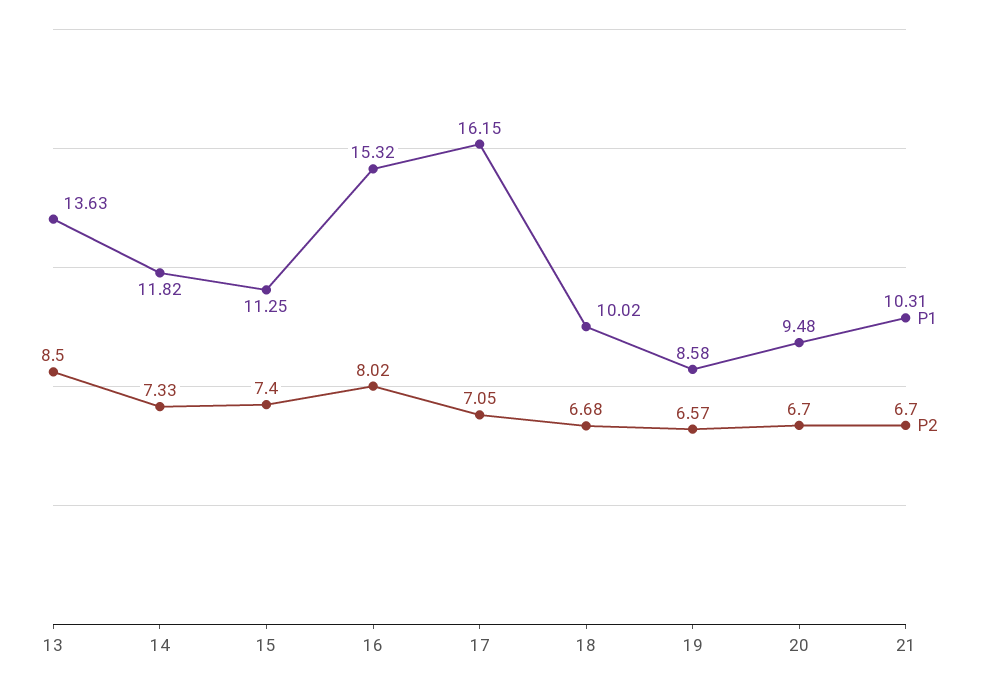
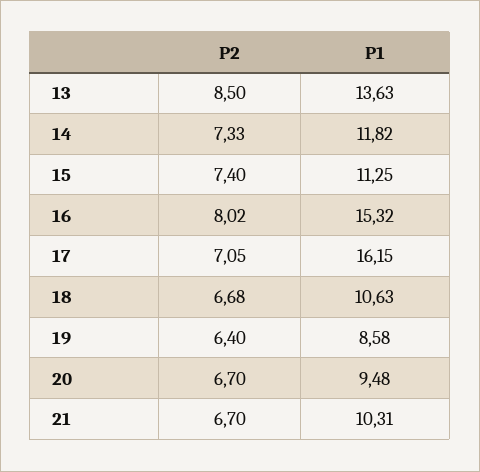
P1, 18: 10.02 -> 10.63
P2, 19: 6.57 -> 6.4

